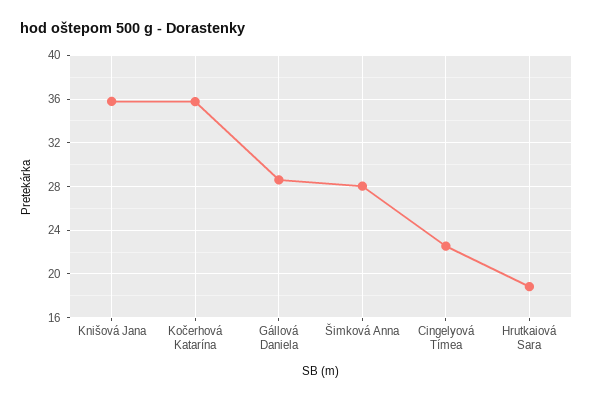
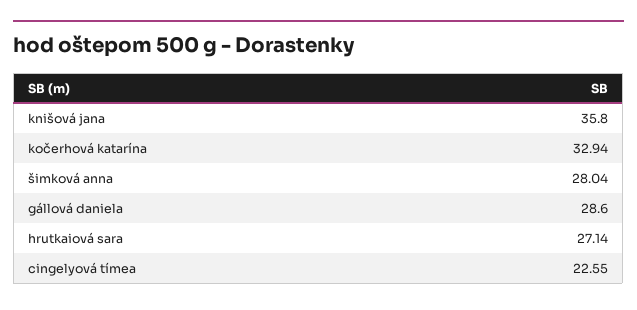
Kočerhová Katarína: 36 -> 32.94
Hrutkaiová Sara: 19 -> 27.14

